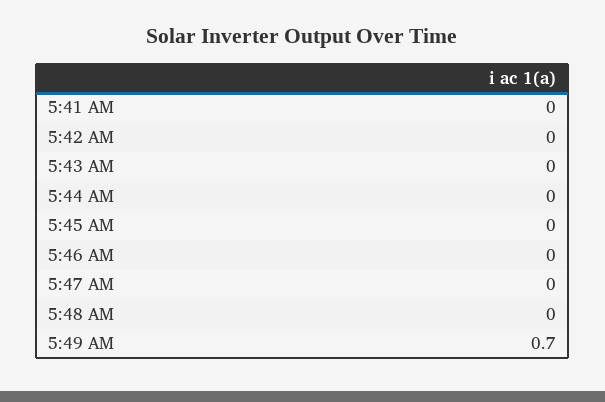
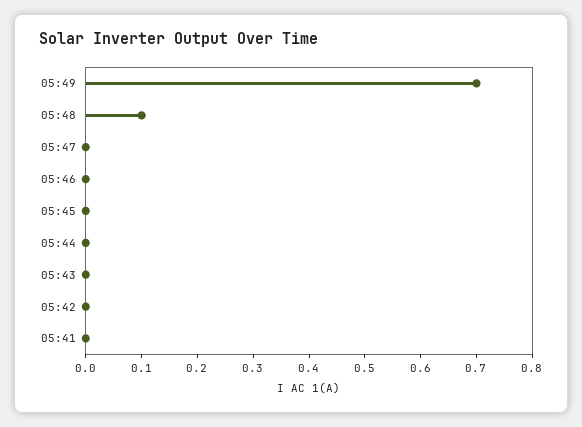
5:48 AM: 0 -> 0.1

